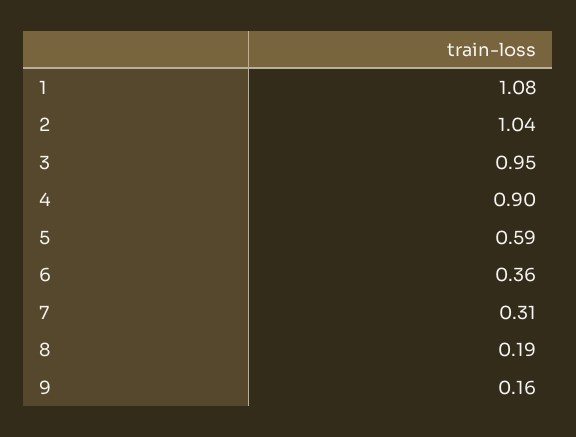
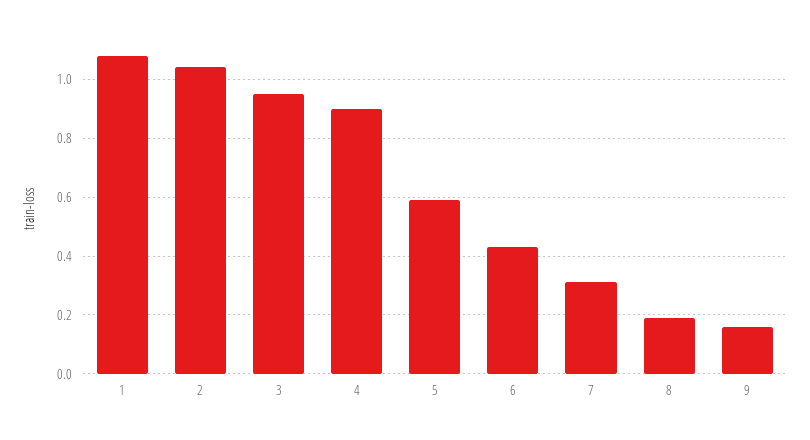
6: 0.36 -> 0.425

